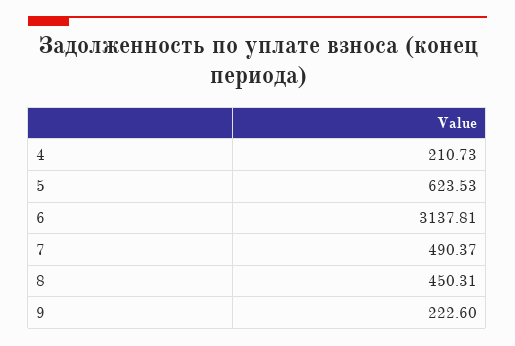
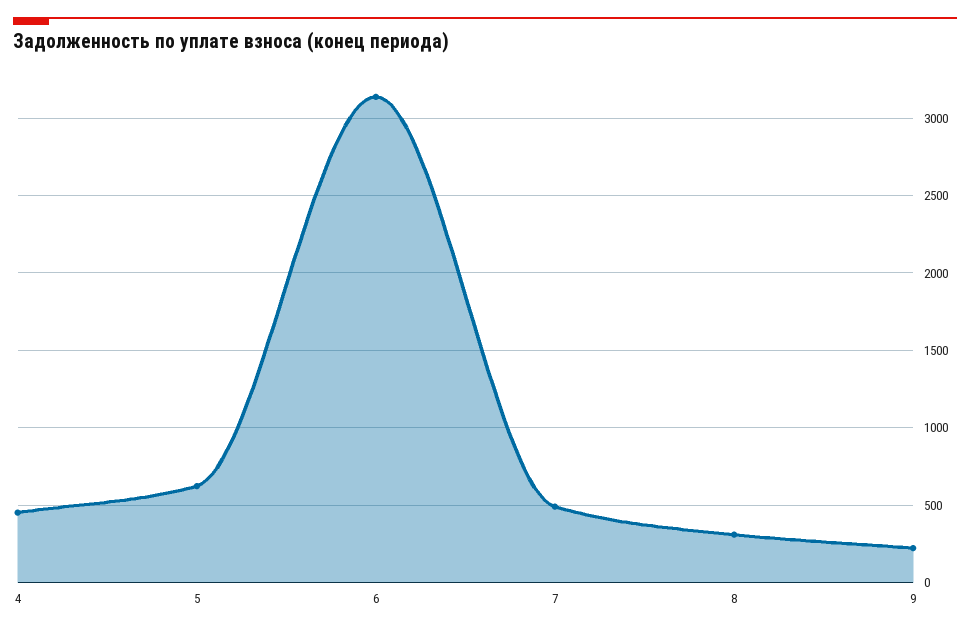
4: 210.73 -> 450
8: 450.31 -> 300

